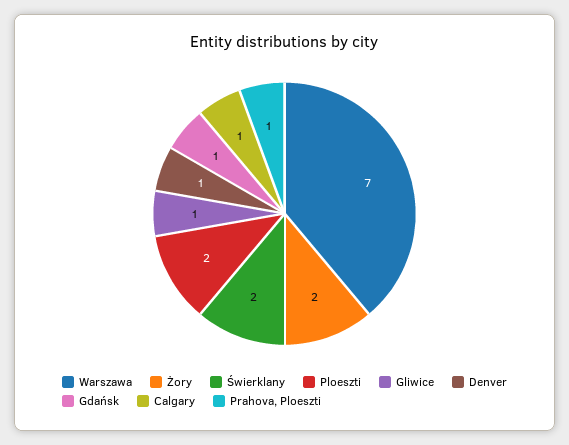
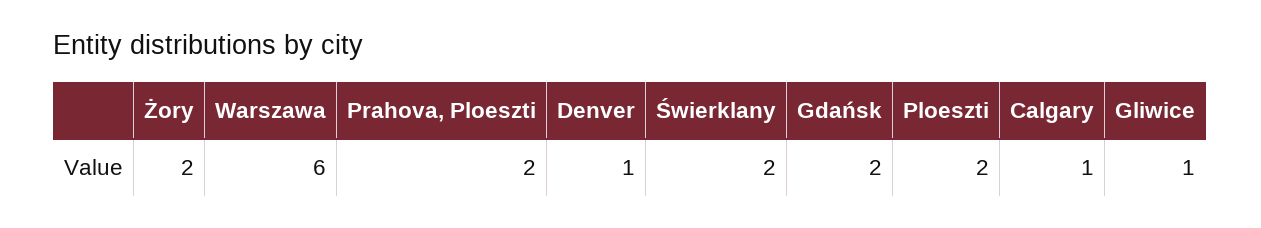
Warszawa: 7 -> 6
Gdańsk: 1 -> 2
Prahova, Ploeszti: 1 -> 2

